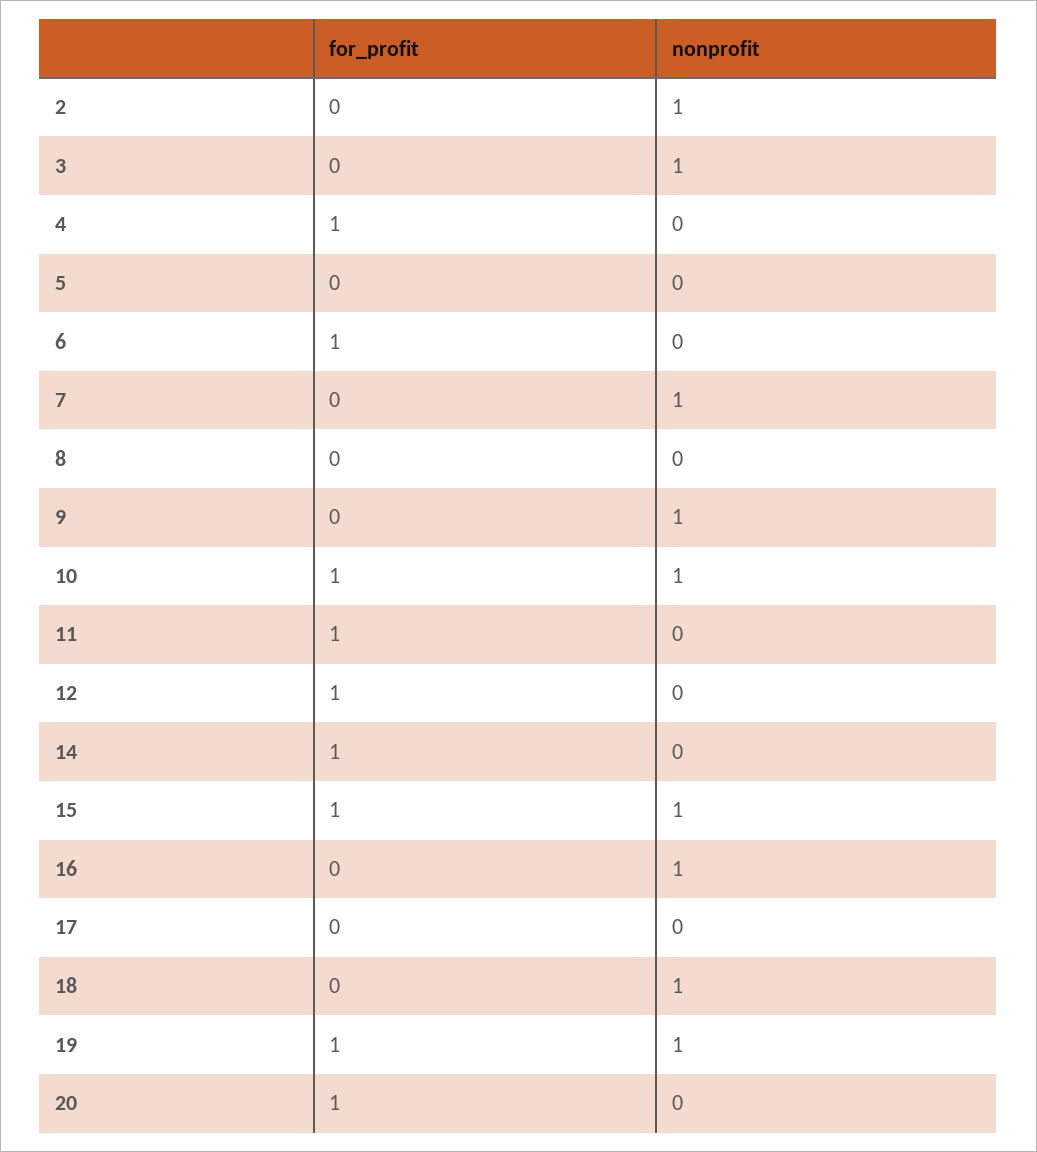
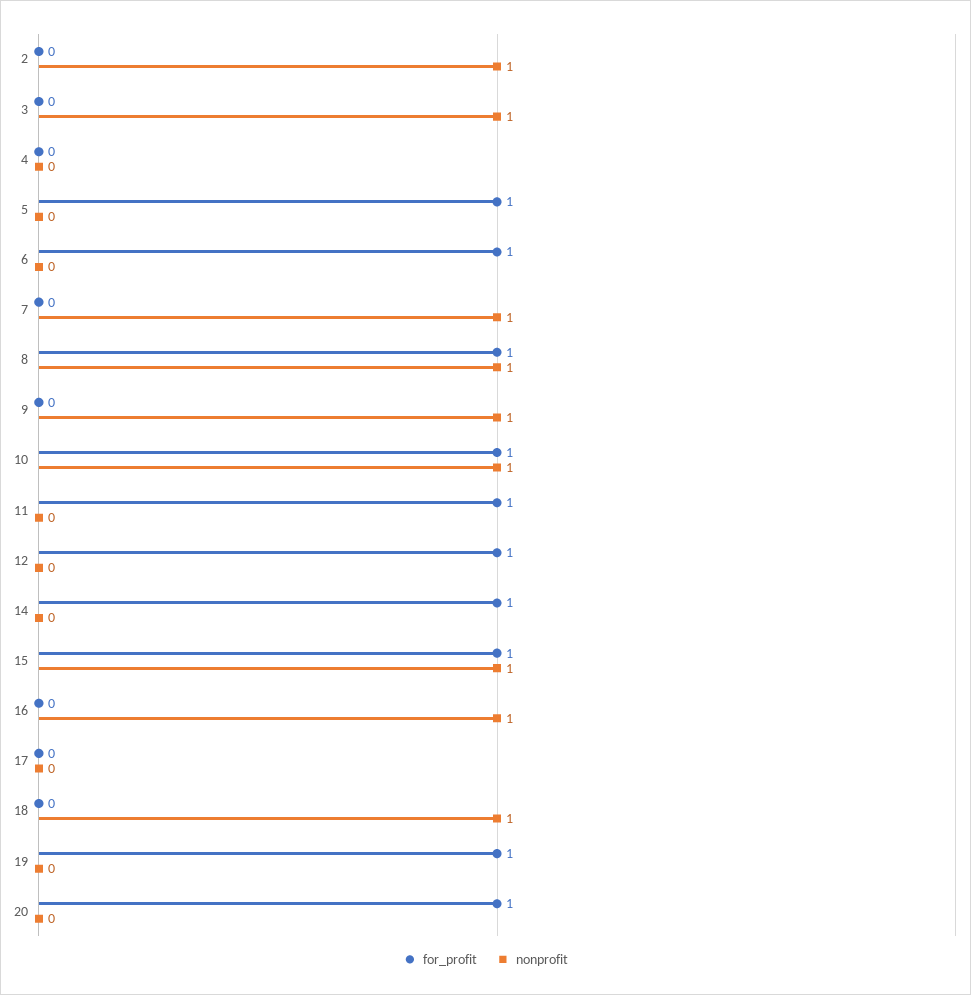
for_profit, 4: 1 -> 0
for_profit, 5: 0 -> 1
for_profit, 8: 0 -> 1
nonprofit, 8: 0 -> 1
nonprofit, 19: 1 -> 0

